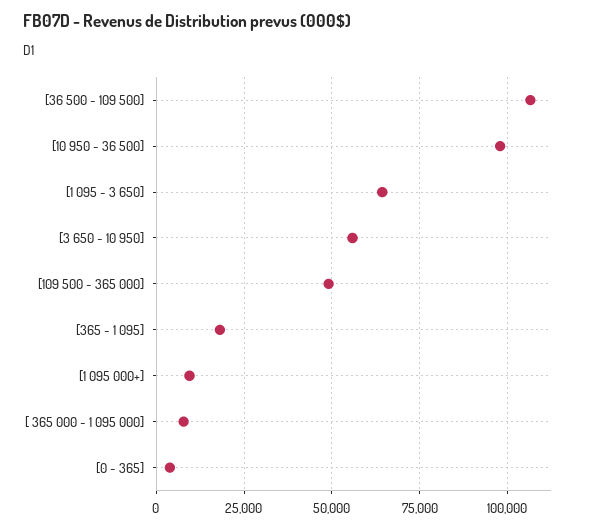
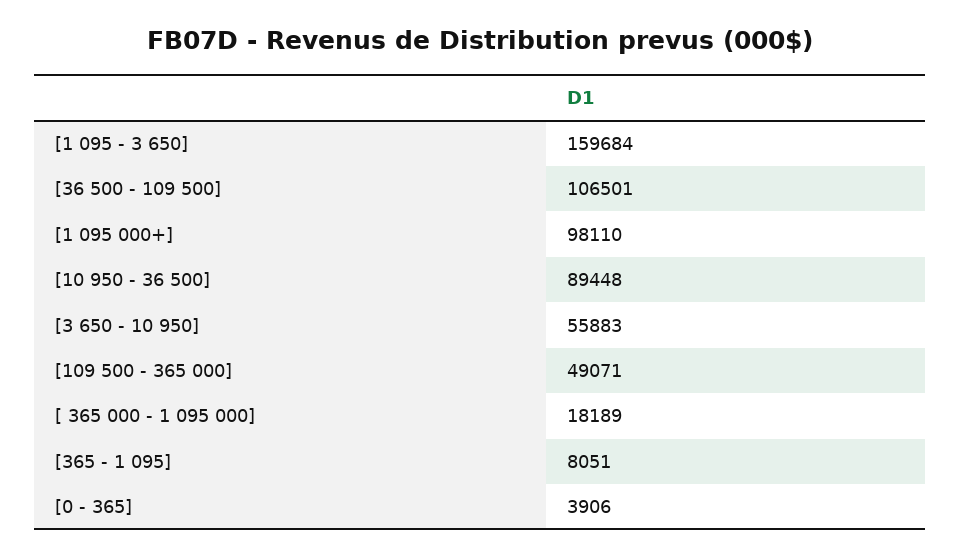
[10 950 - 36 500]: 97500 -> 89448
[1 095 - 3 650]: 65000 -> 159684
[365 - 1 095]: 17500 -> 8051
[1 095 000+]: 10000 -> 98110
[ 365 000 - 1 095 000]: 7500 -> 18189

